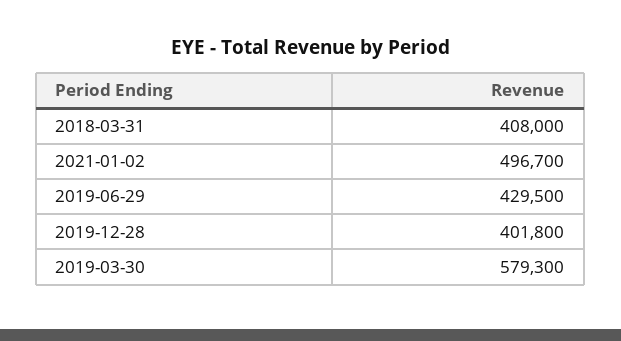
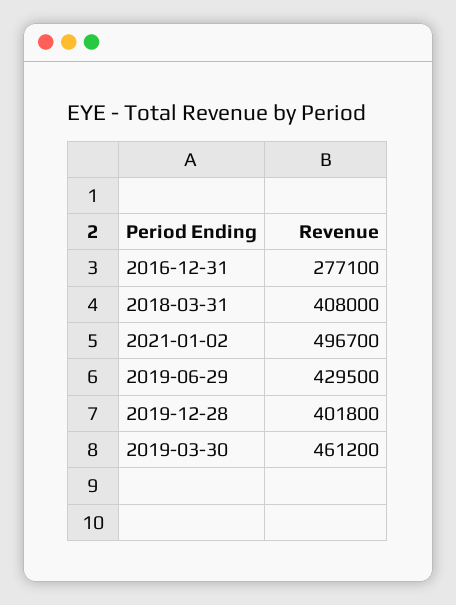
2019-03-30: 579300 -> 461200
2016-12-31: none -> 277100

